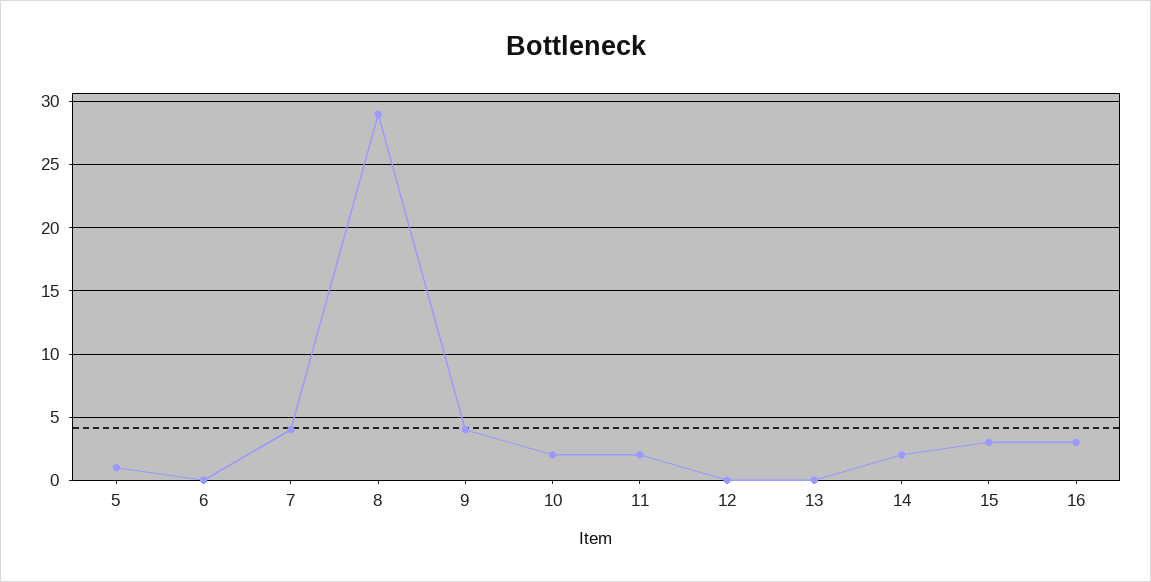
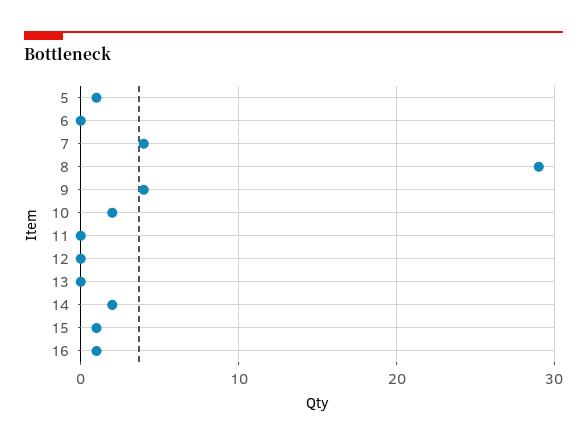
11: 2 -> 0
15: 3 -> 1
16: 3 -> 1

